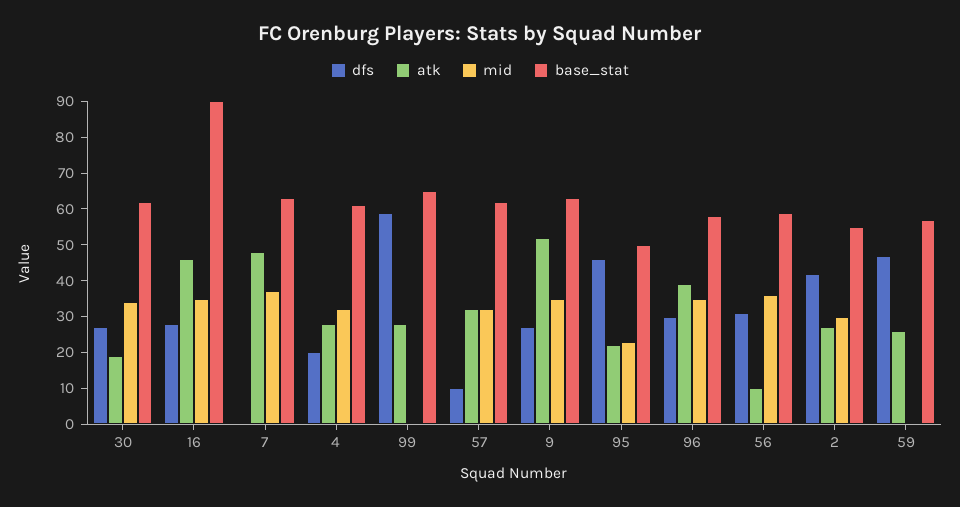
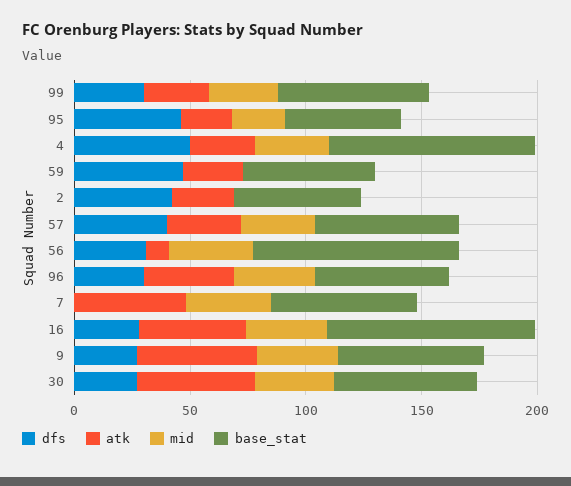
atk, 30: 20 -> 50
dfs, 4: 20 -> 50
base_stat, 4: 60 -> 90
dfs, 99: 60 -> 30
mid, 99: 0 -> 30
dfs, 57: 10 -> 40
base_stat, 56: 60 -> 90
mid, 2: 30 -> 0

